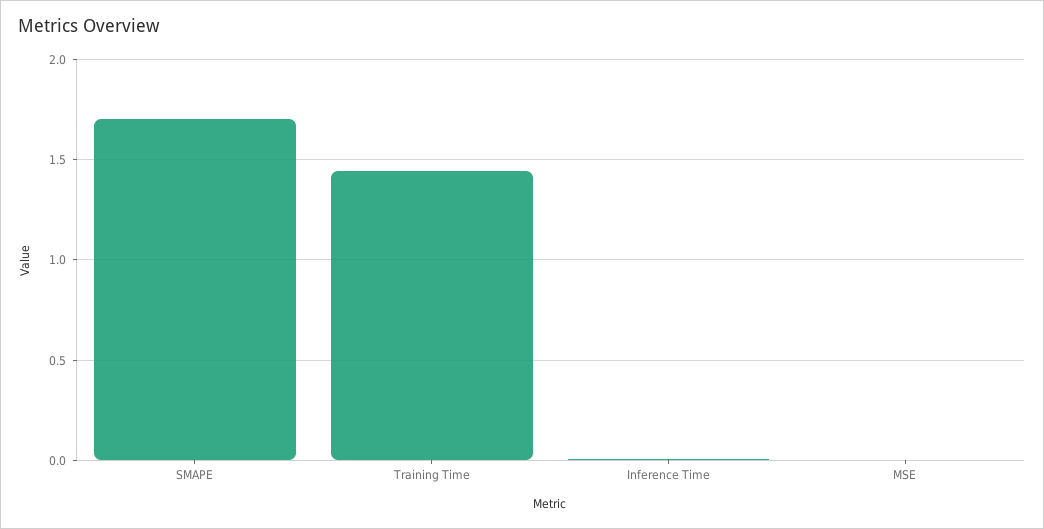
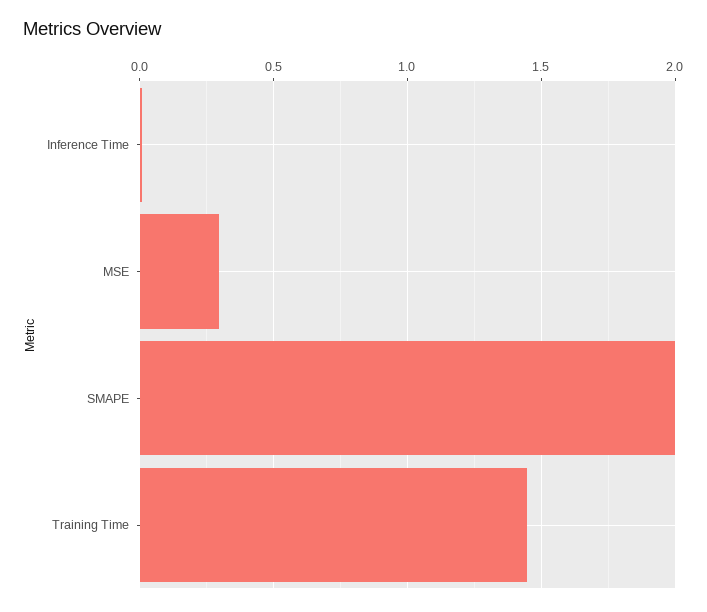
SMAPE: 1.7 -> 2
MSE: 0 -> 0.3

